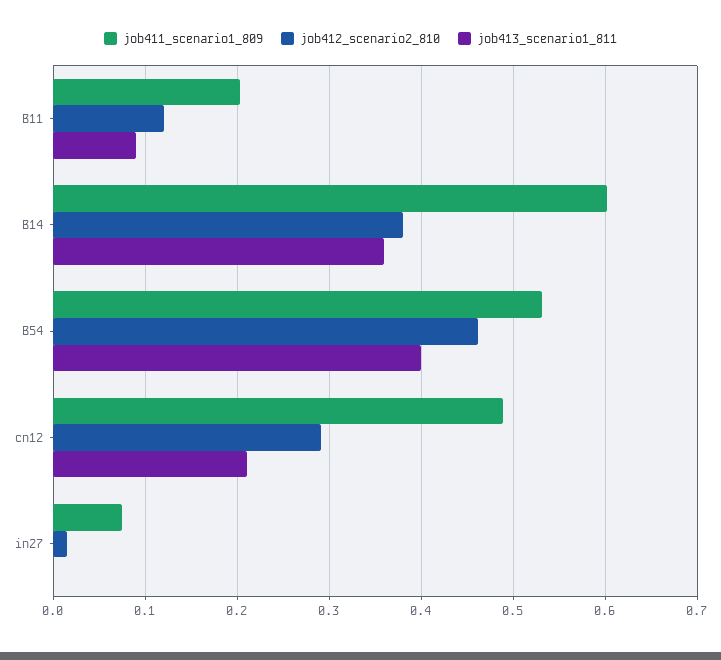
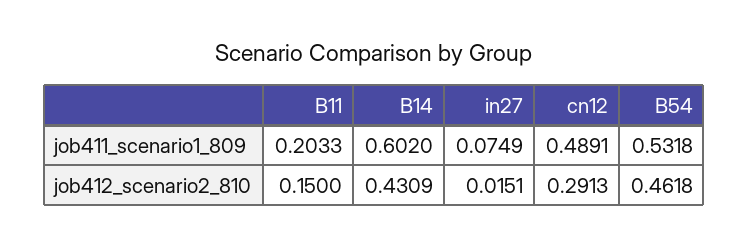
job412_scenario2_810, B11: 0.12 -> 0.15
job413_scenario1_811, B11: 0.09 -> none
job412_scenario2_810, B14: 0.38 -> 0.4309
job413_scenario1_811, B14: 0.36 -> none
job413_scenario1_811, B54: 0.4 -> none
job413_scenario1_811, cn12: 0.21 -> none
job413_scenario1_811, in27: 0 -> none

